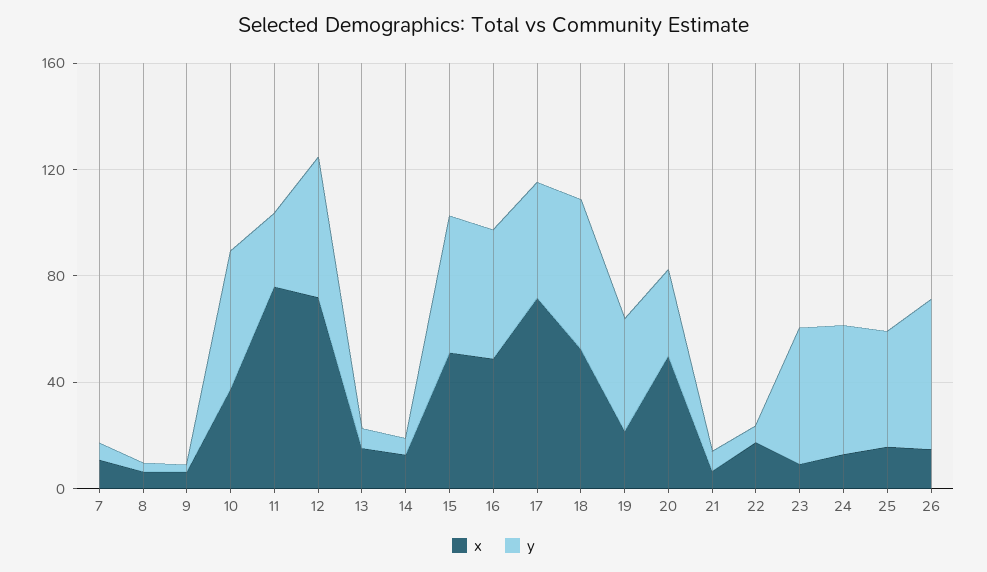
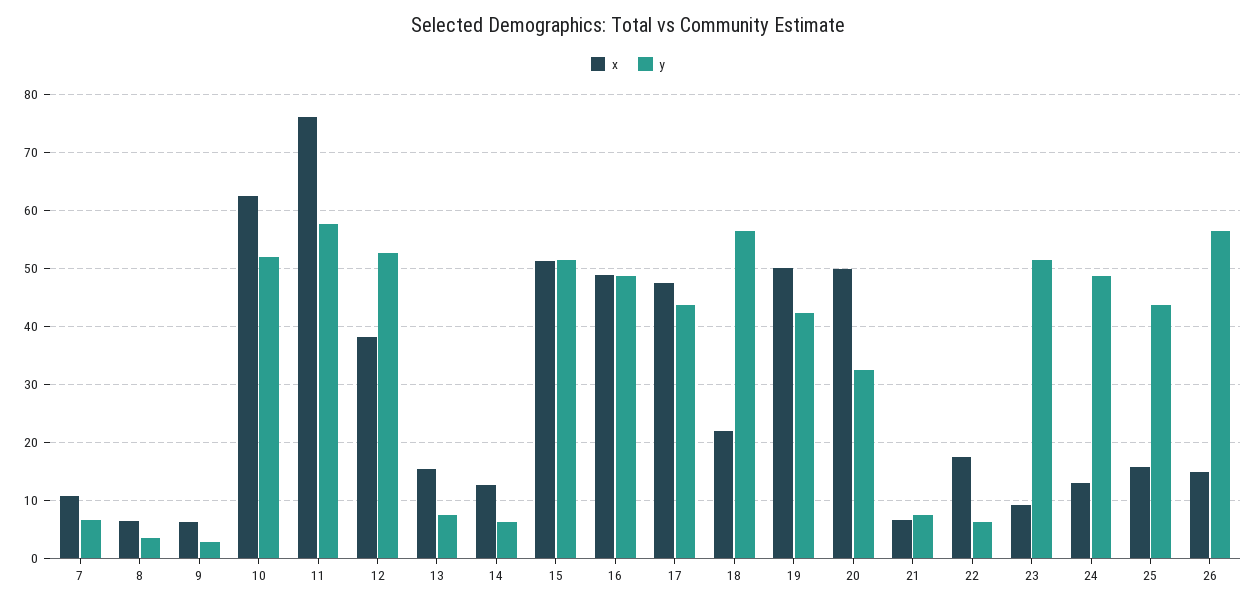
x, 10: 40 -> 62
y, 11: 30 -> 58
x, 12: 70 -> 38
x, 17: 70 -> 48
x, 18: 50 -> 22
x, 19: 20 -> 50

